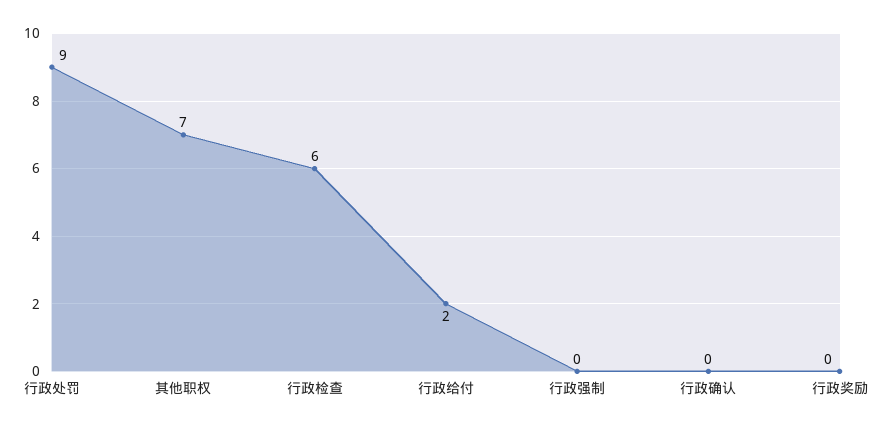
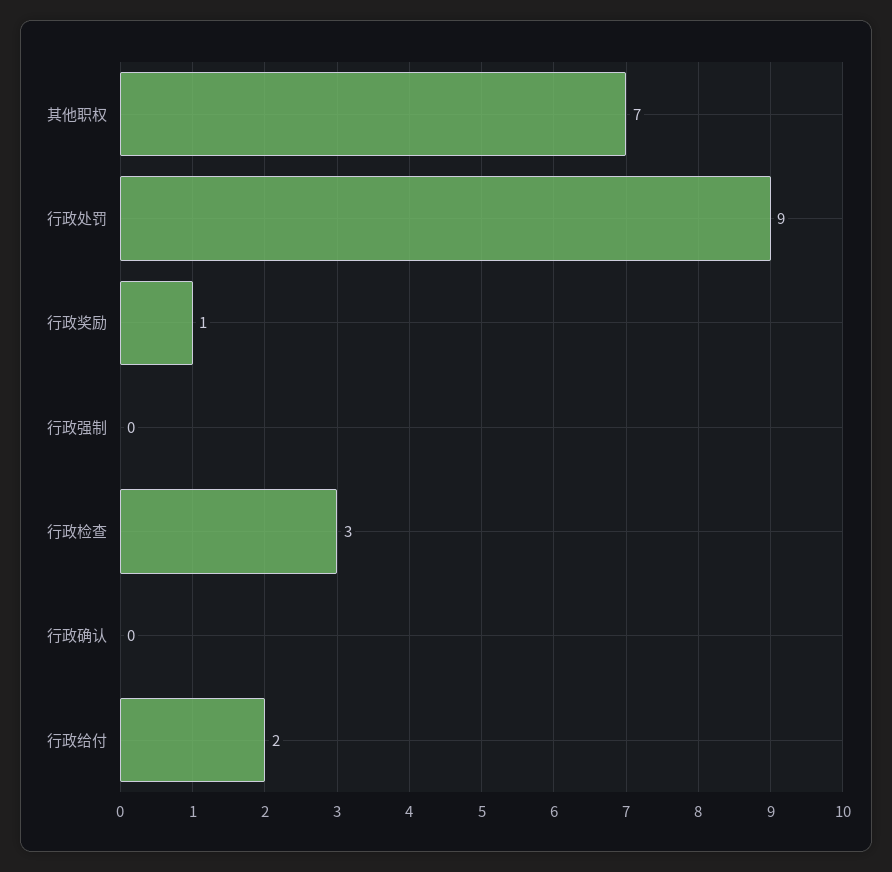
行政检查: 6 -> 3
行政奖励: 0 -> 1

